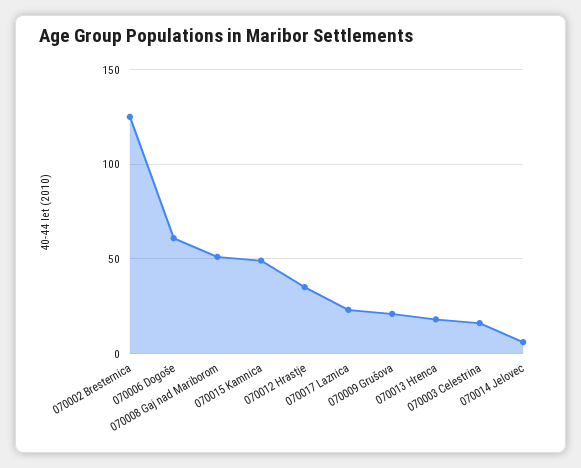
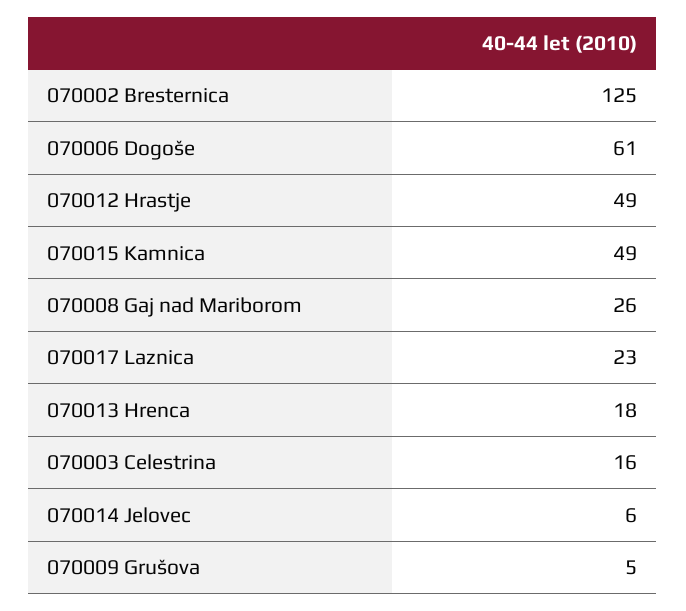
070008 Gaj nad Mariborom: 50 -> 26
070012 Hrastje: 35 -> 49
070009 Grušova: 20 -> 5

